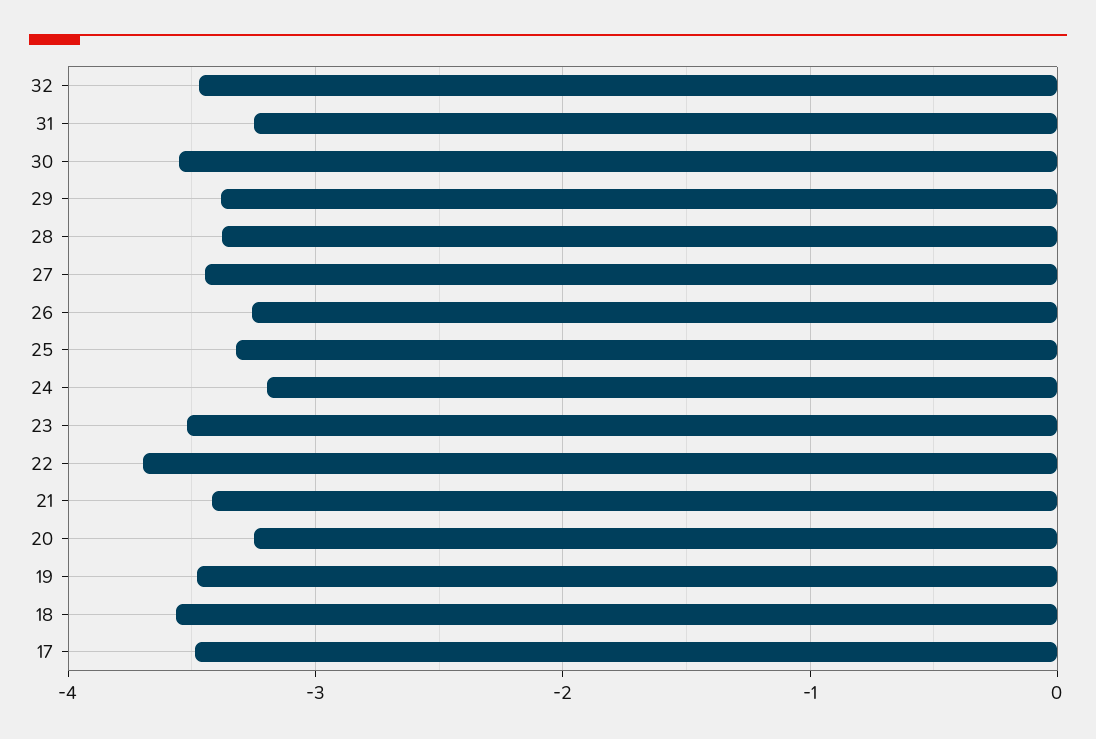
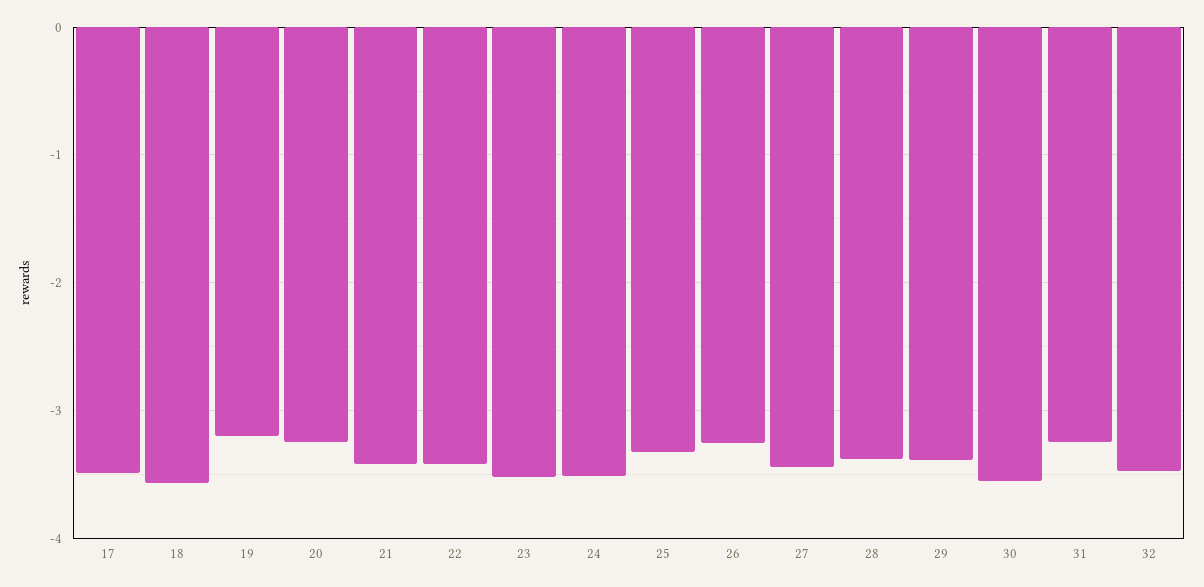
24: -3.2 -> -3.5
22: -3.7 -> -3.4
19: -3.5 -> -3.2

